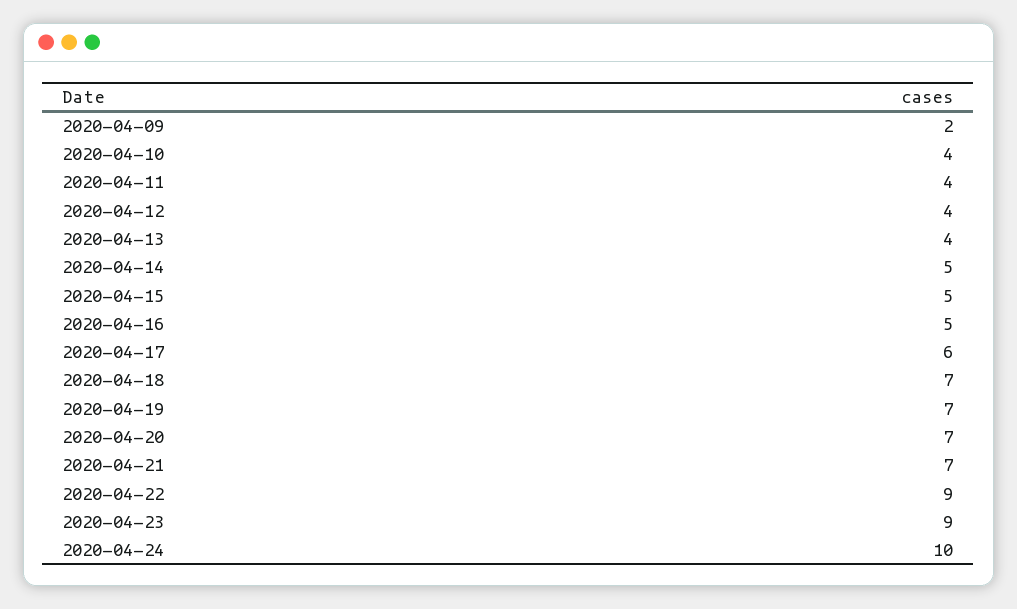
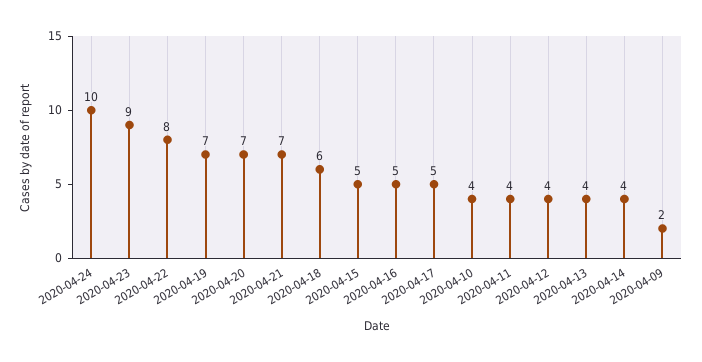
2020-04-14: 5 -> 4
2020-04-17: 6 -> 5
2020-04-18: 7 -> 6
2020-04-22: 9 -> 8

